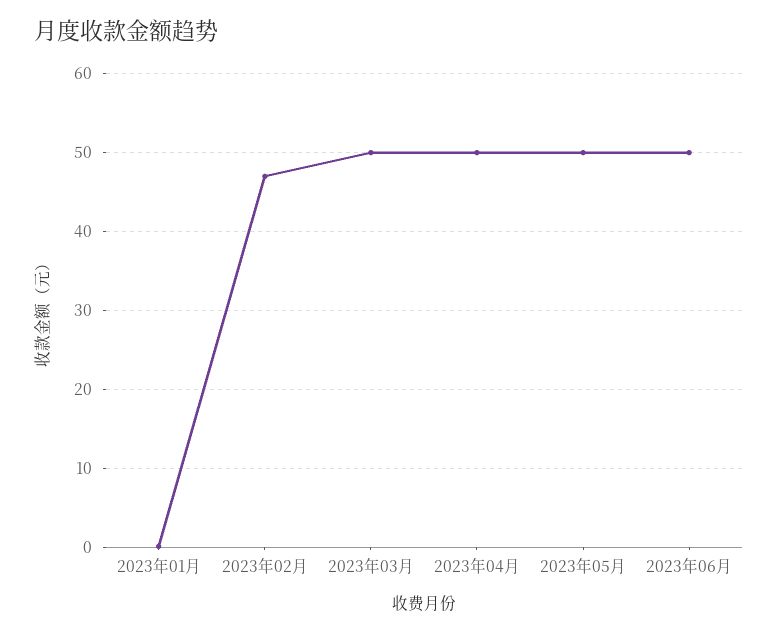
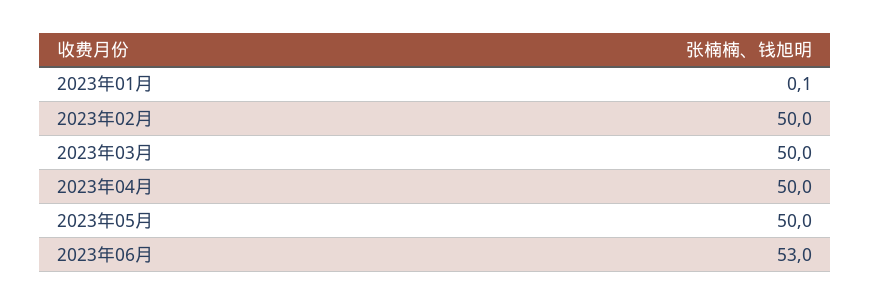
2023年02月: 47 -> 50
2023年06月: 50 -> 53

